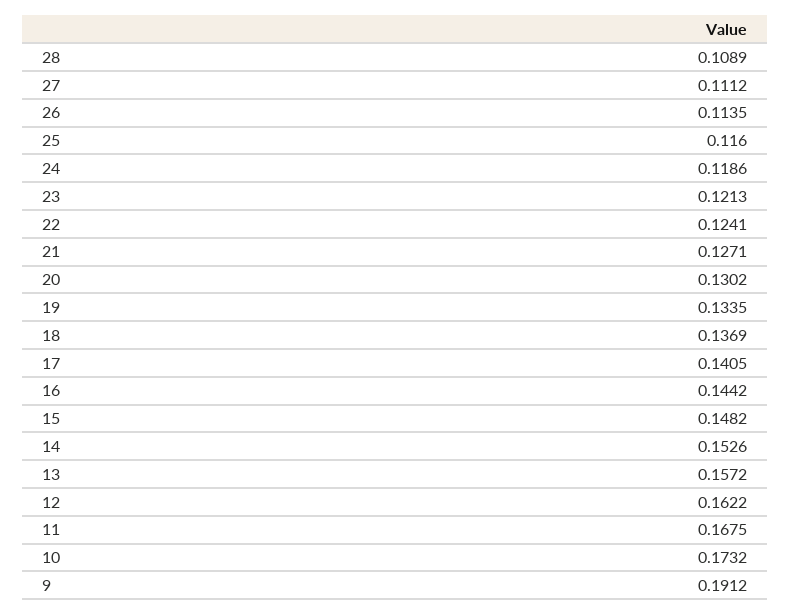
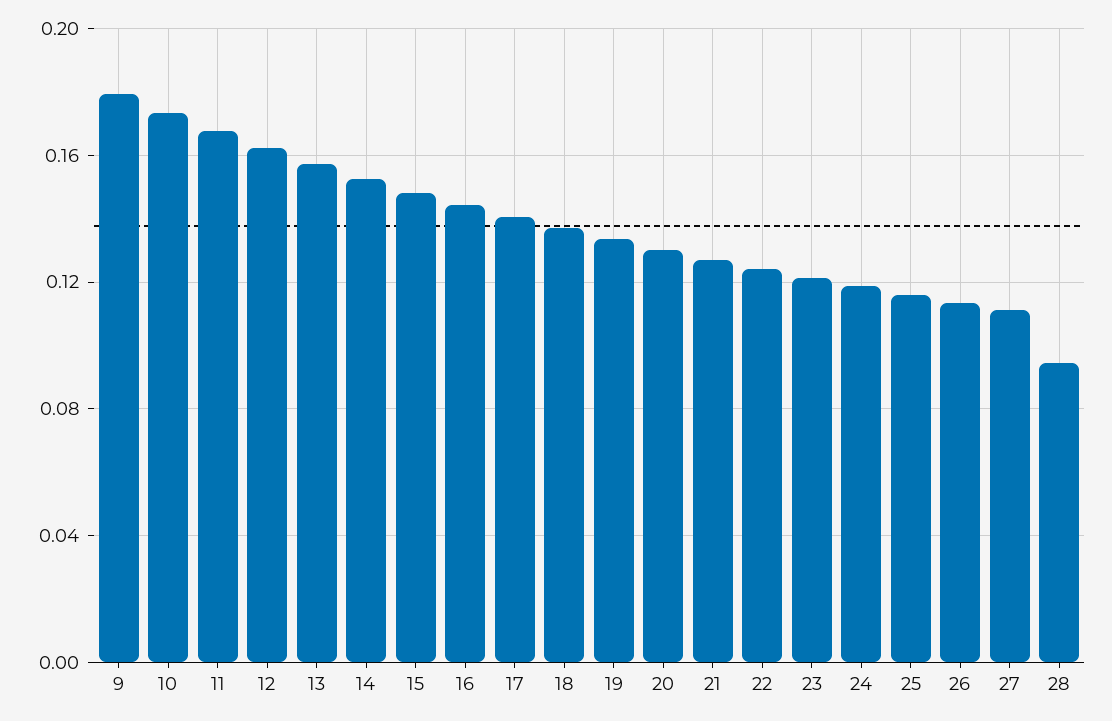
28: 0.1089 -> 0.095
9: 0.1912 -> 0.18

